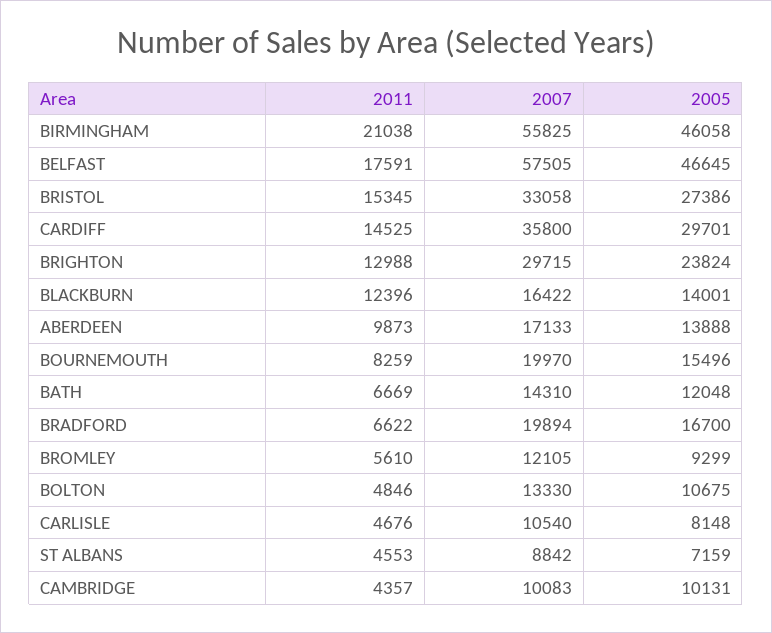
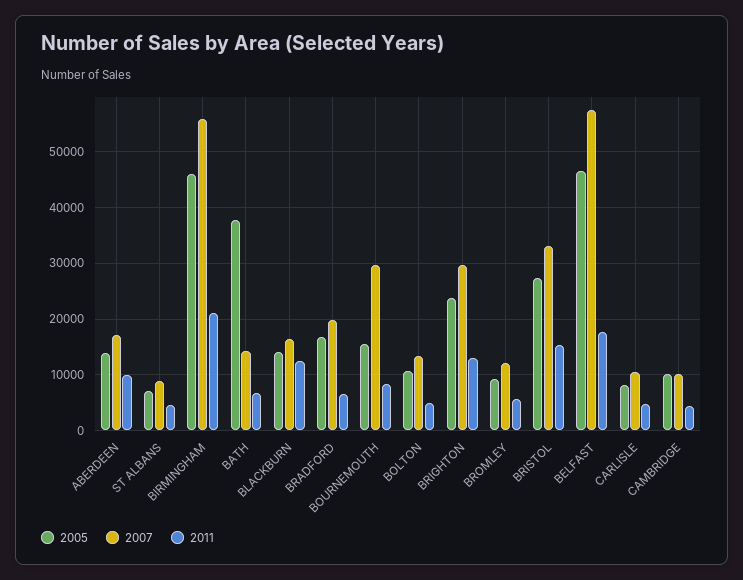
2011, CARDIFF: 14525 -> none
2007, CARDIFF: 35800 -> none
2005, CARDIFF: 29701 -> none
2007, BOURNEMOUTH: 19970 -> 30000
2005, BATH: 12048 -> 38000

